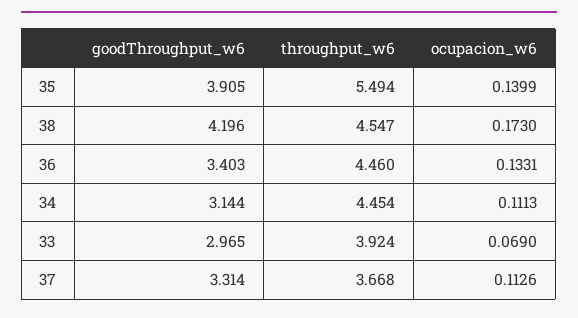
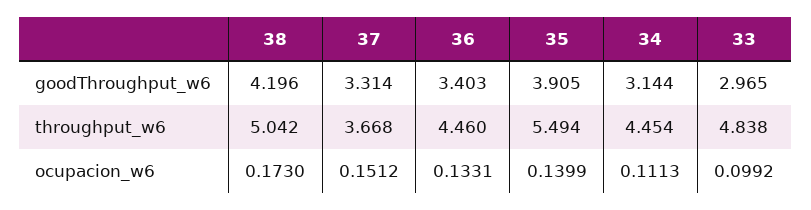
throughput_w6, 38: 4.547 -> 5.042
throughput_w6, 33: 3.924 -> 4.838
ocupacion_w6, 33: 0.069 -> 0.0992
ocupacion_w6, 37: 0.1126 -> 0.1512

